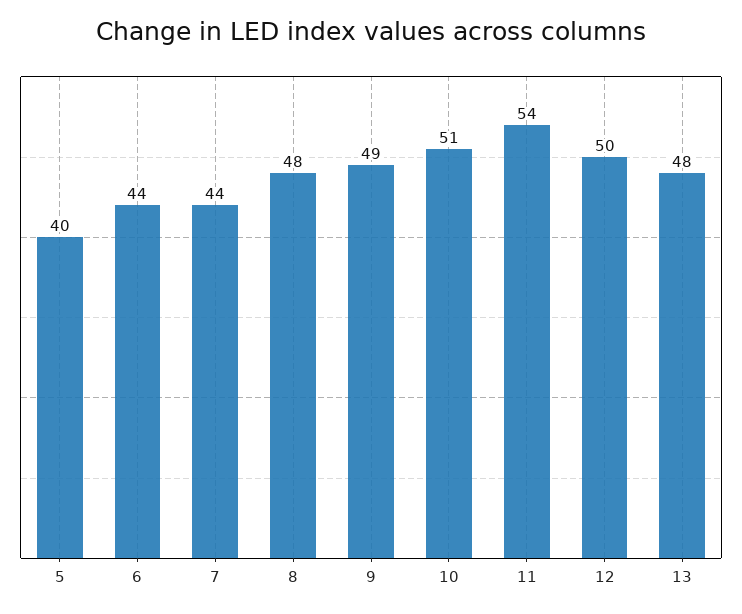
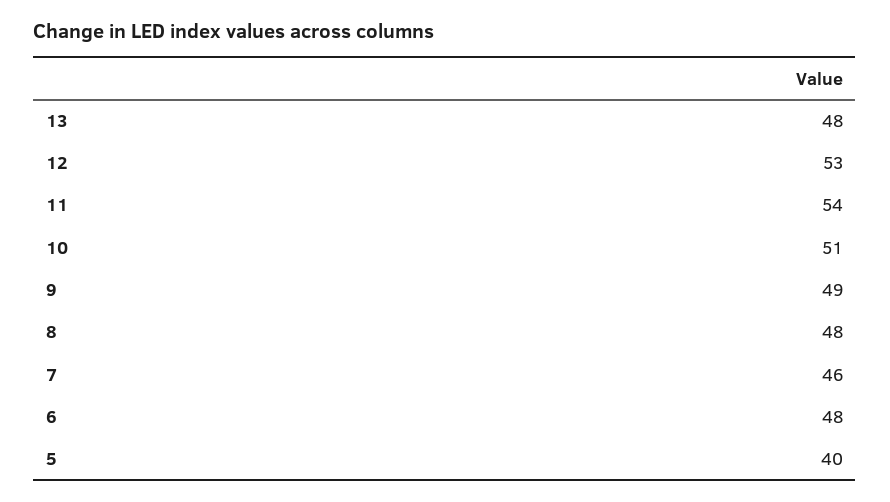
6: 44 -> 48
7: 44 -> 46
12: 50 -> 53

